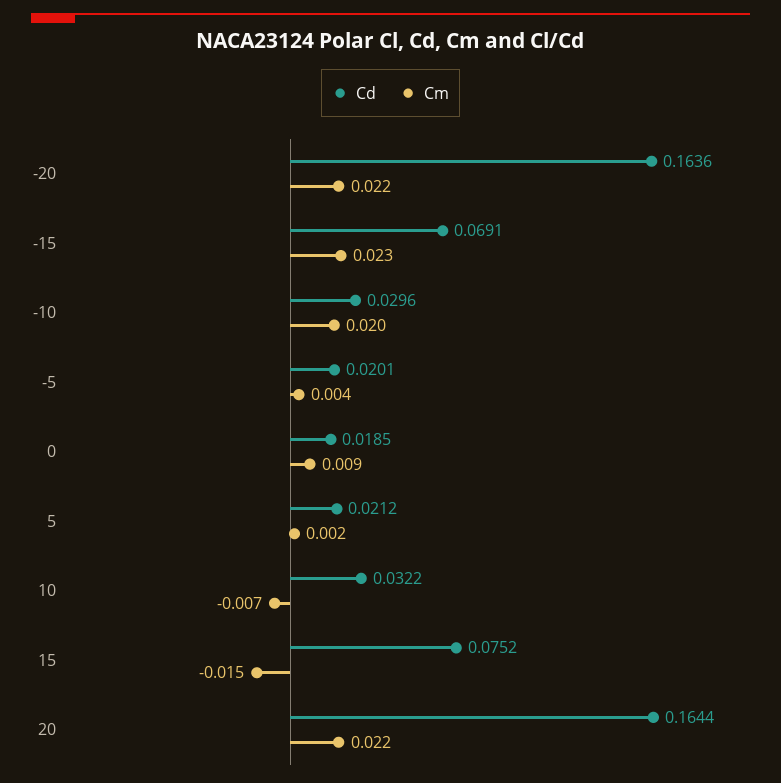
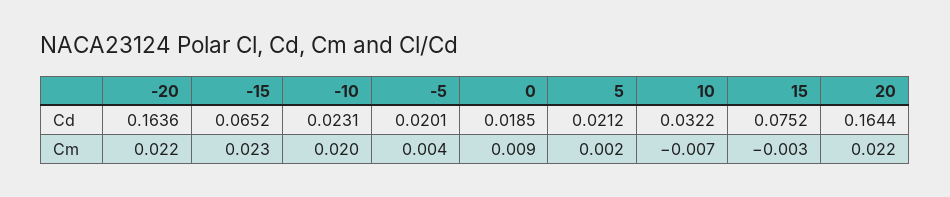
Cd, -15: 0.0691 -> 0.0652
Cd, -10: 0.0296 -> 0.0231
Cm, 15: -0.015 -> -0.003

